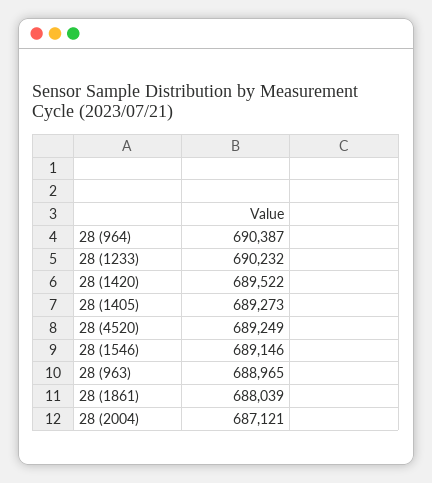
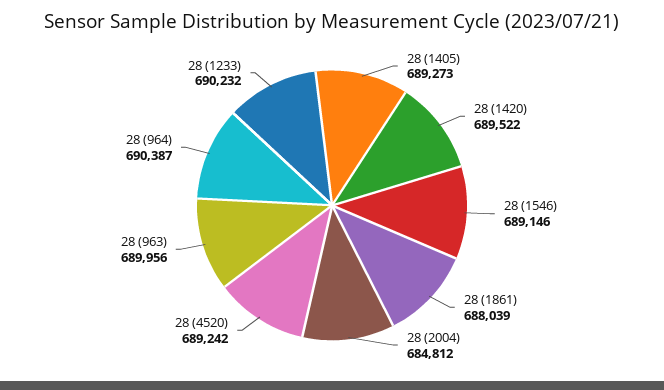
28 (4520): 689249 -> 689242
28 (963): 688965 -> 689956
28 (2004): 687121 -> 684812

